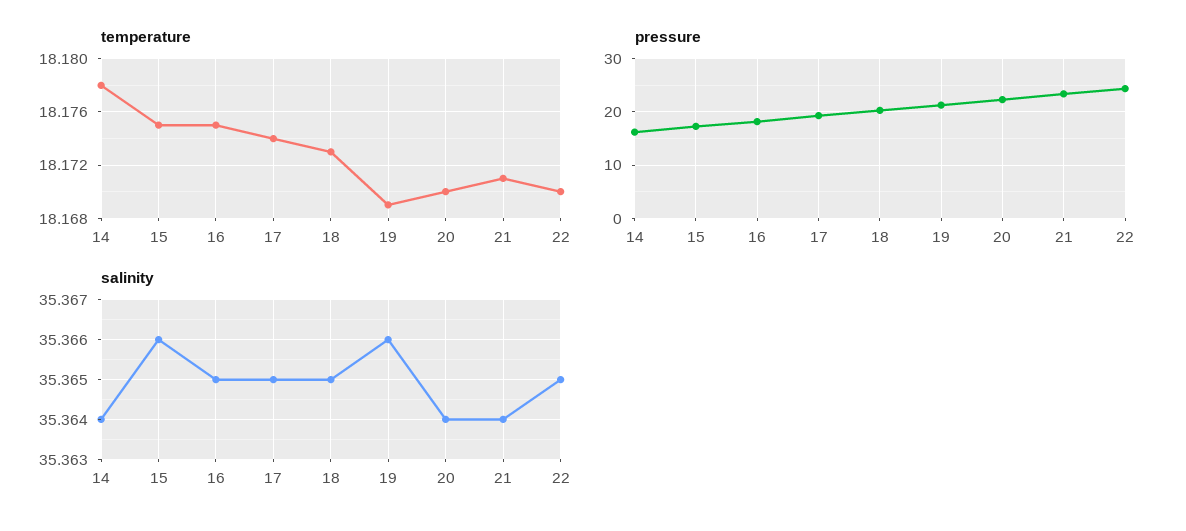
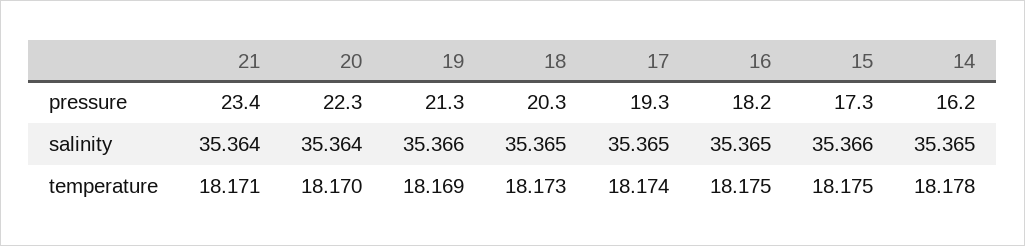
temperature, 22: 18.17 -> none
pressure, 22: 24 -> none
salinity, 14: 35.364 -> 35.365
salinity, 22: 35.365 -> none

